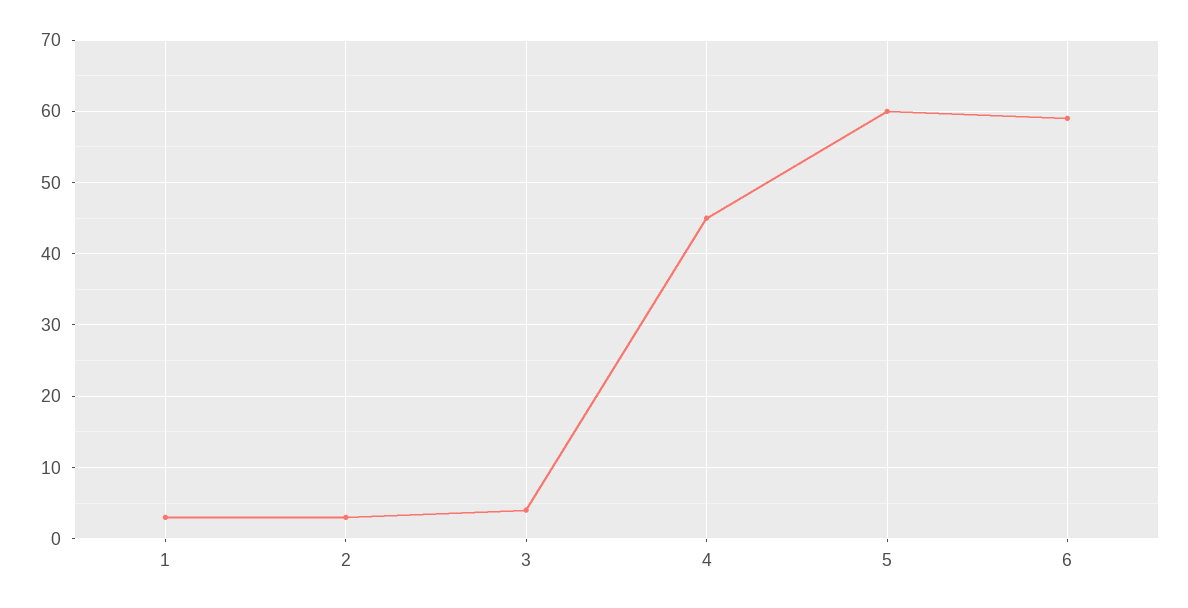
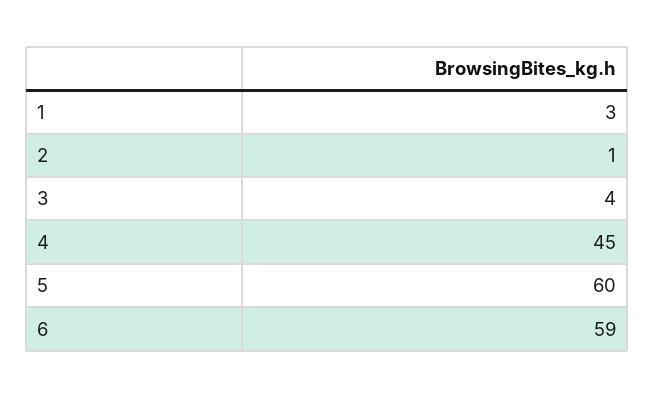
2: 3 -> 1

